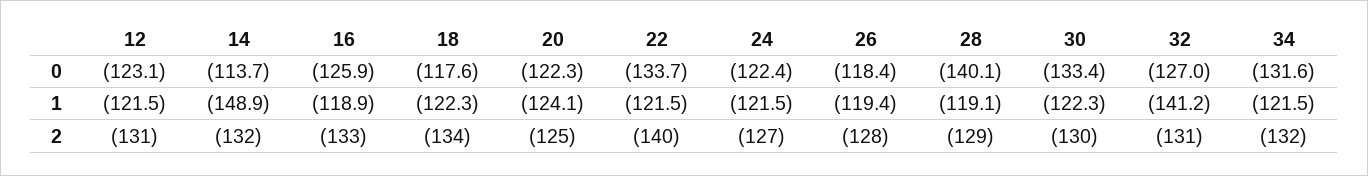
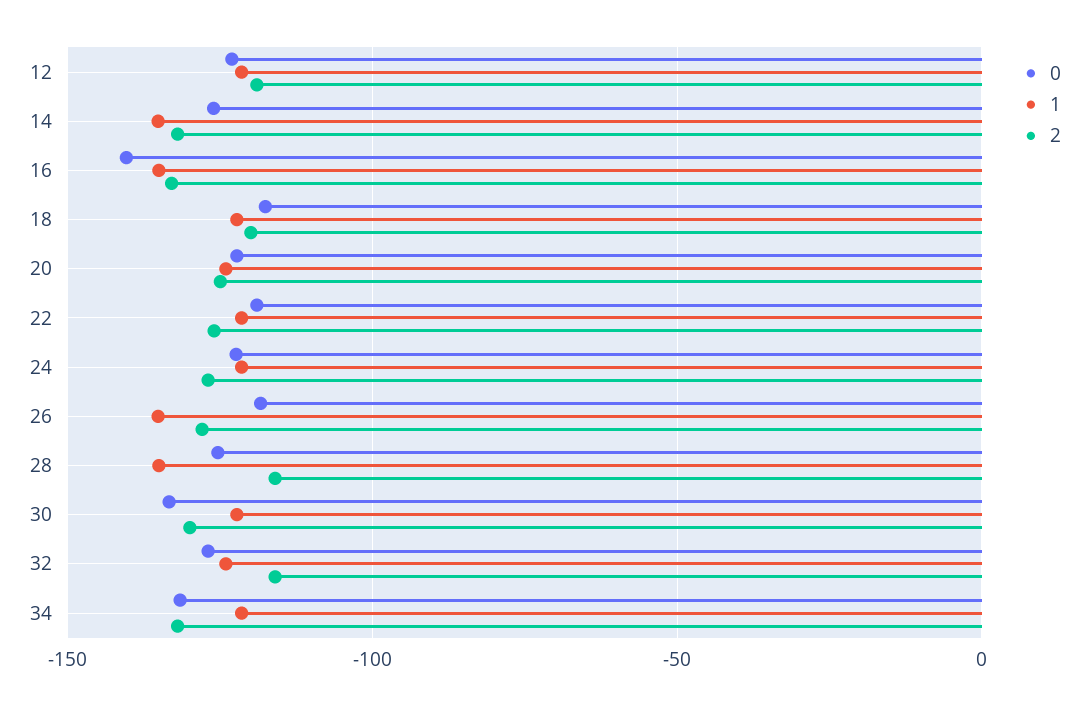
0, 14: -113.7 -> -125
0, 16: -125.9 -> -140
0, 22: -133.7 -> -120
0, 28: -140.1 -> -125
1, 14: -148.9 -> -135
1, 16: -118.9 -> -135
1, 26: -119.4 -> -135
1, 28: -119.1 -> -135
1, 32: -141.2 -> -125
2, 12: -131 -> -120
2, 18: -134 -> -120
2, 22: -140 -> -125
2, 28: -129 -> -115
2, 32: -131 -> -115

